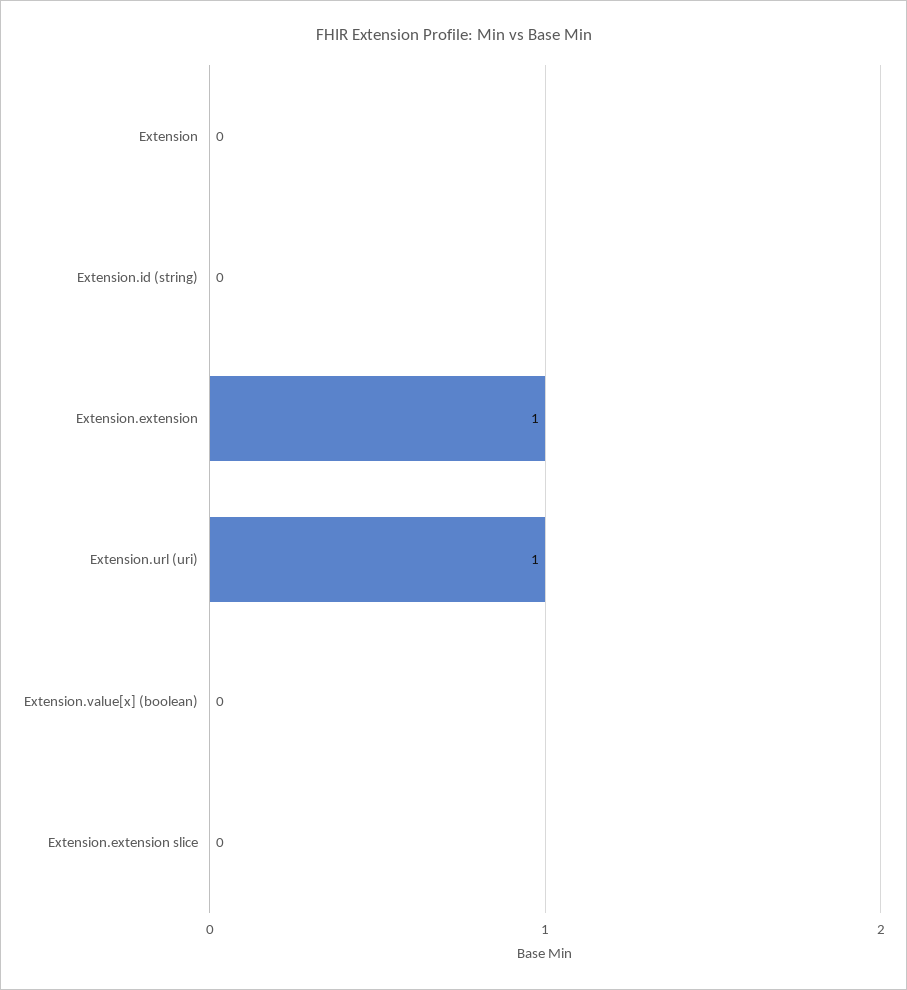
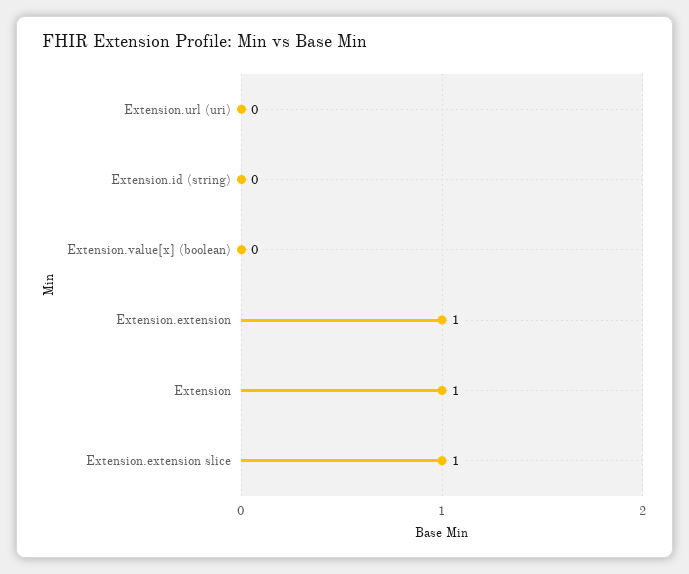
Extension: 0 -> 1
Extension.url (uri): 1 -> 0
Extension.extension slice: 0 -> 1

